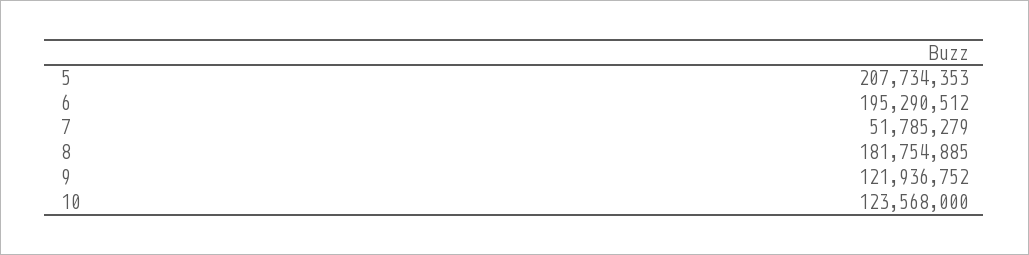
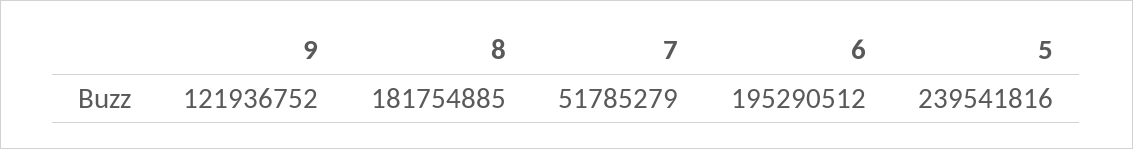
5: 207734353 -> 239541816
10: 123568000 -> none

